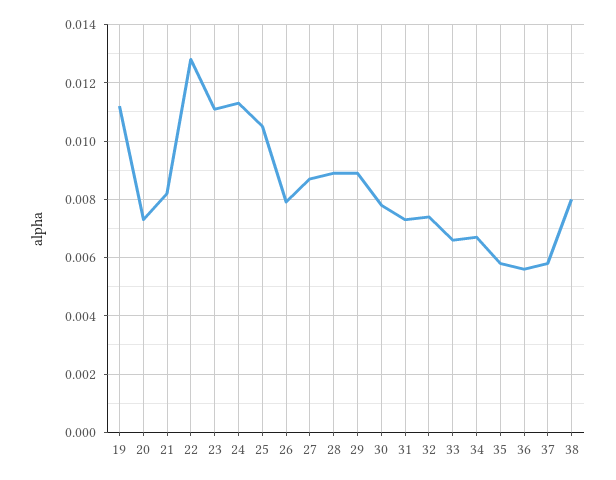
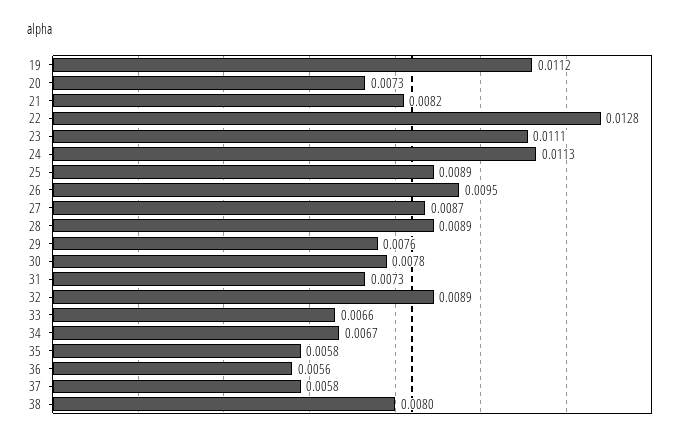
25: 0.0105 -> 0.0089
26: 0.008 -> 0.0095
29: 0.009 -> 0.0076
32: 0.0075 -> 0.0089

